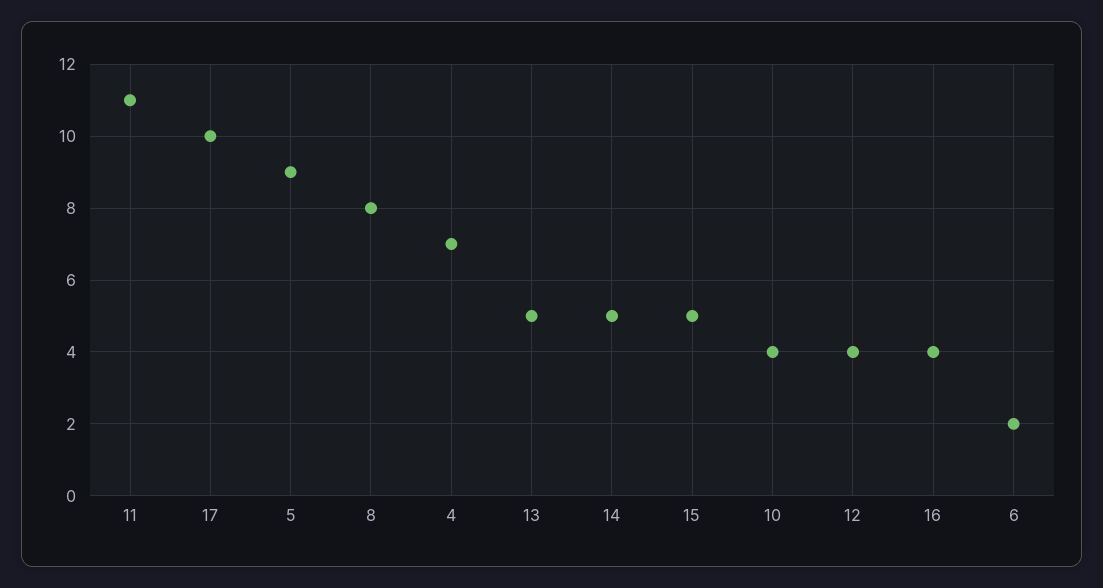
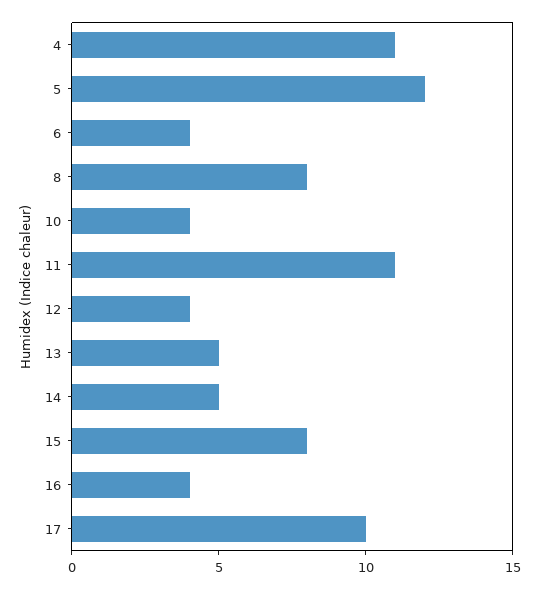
5: 9 -> 12
4: 7 -> 11
15: 5 -> 8
6: 2 -> 4

